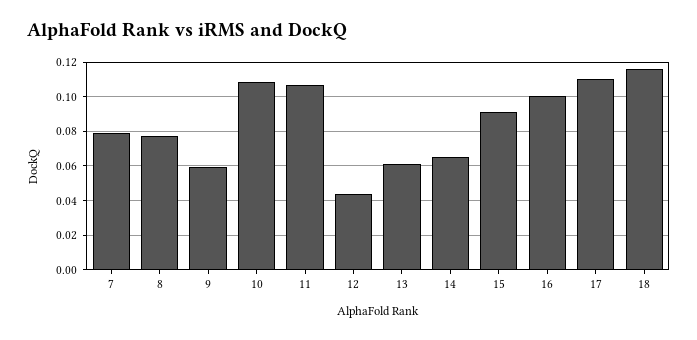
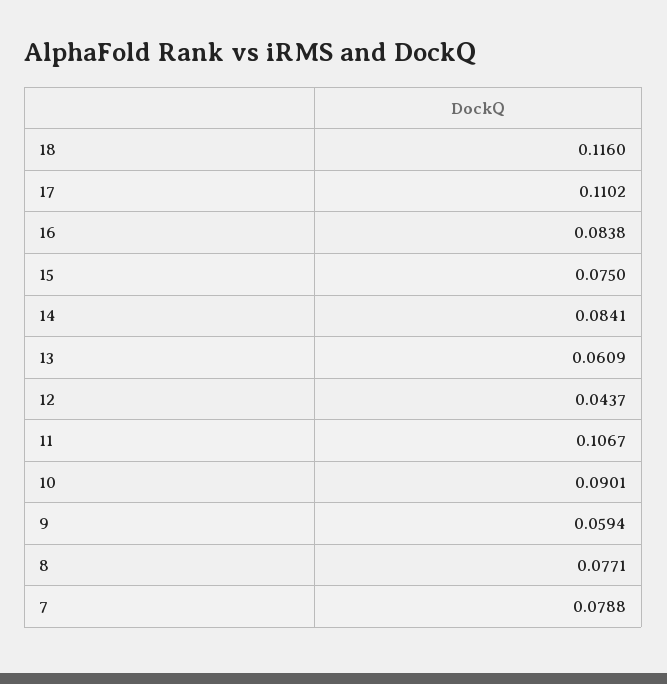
10: 0.11 -> 0.0901
14: 0.065 -> 0.0841
15: 0.09 -> 0.075
16: 0.1 -> 0.0838

